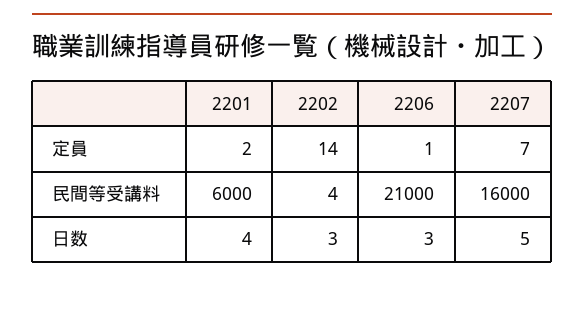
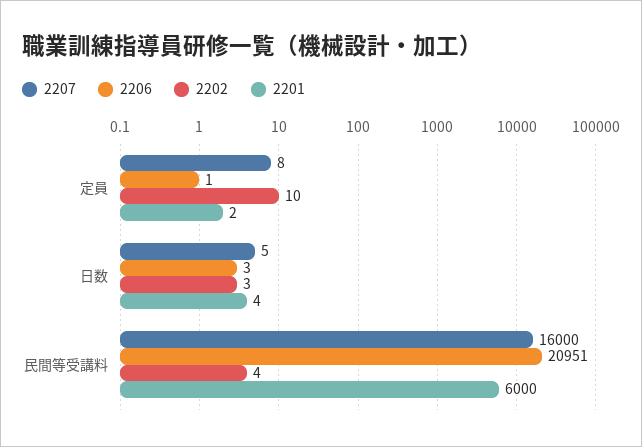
2202, 定員: 14 -> 10
2207, 定員: 7 -> 8
2206, 民間等受講料: 21000 -> 20951

